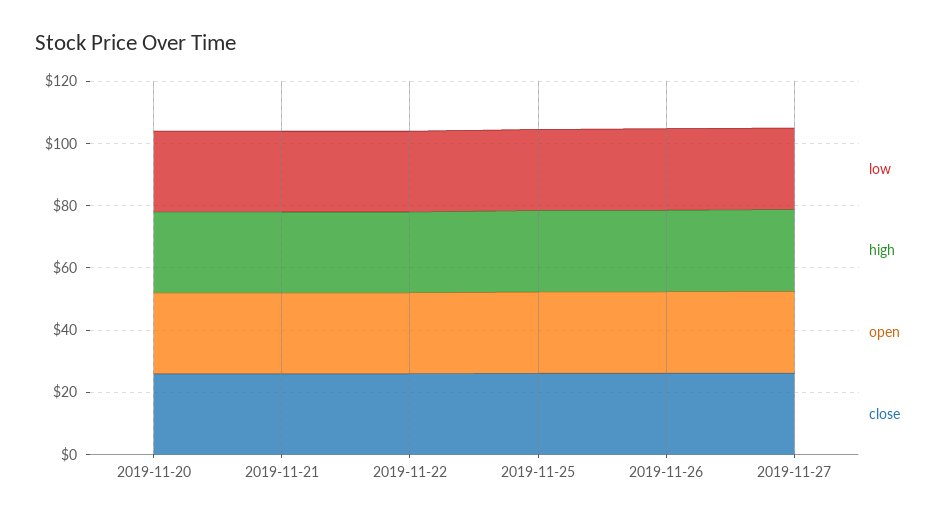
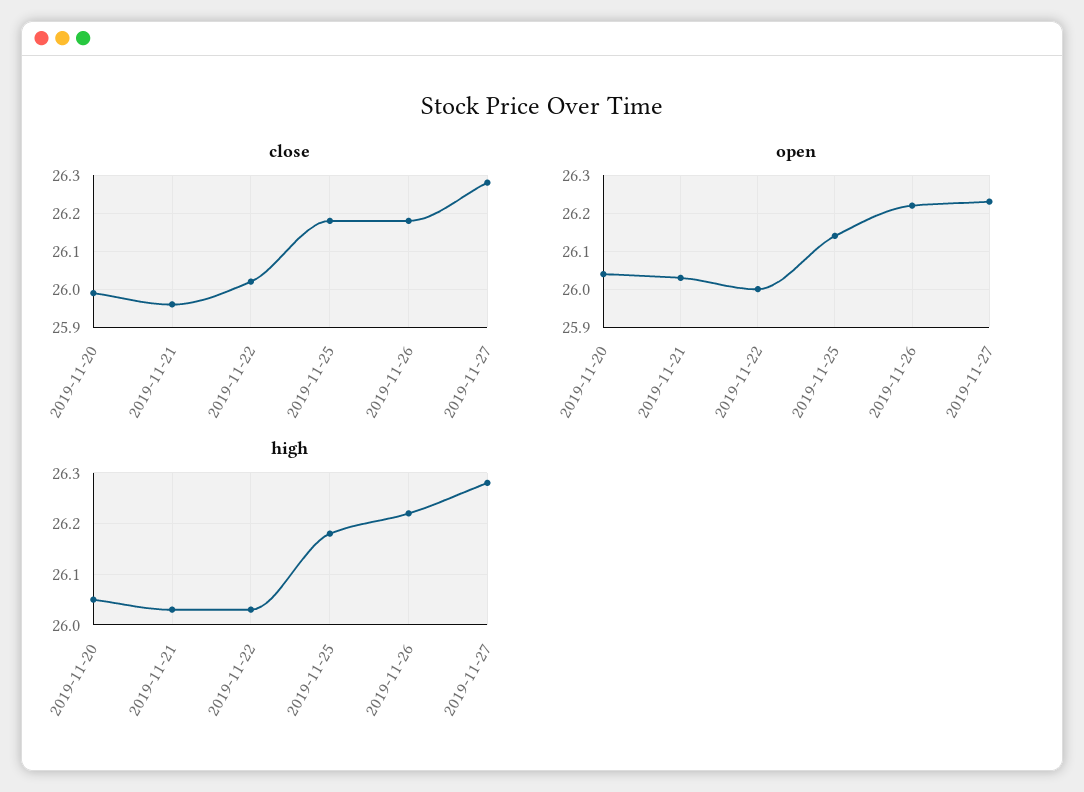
low, 2019-11-20: 25 -> none
low, 2019-11-21: 25 -> none
low, 2019-11-22: 25 -> none
low, 2019-11-25: 25 -> none
low, 2019-11-26: 25 -> none
low, 2019-11-27: 25 -> none

